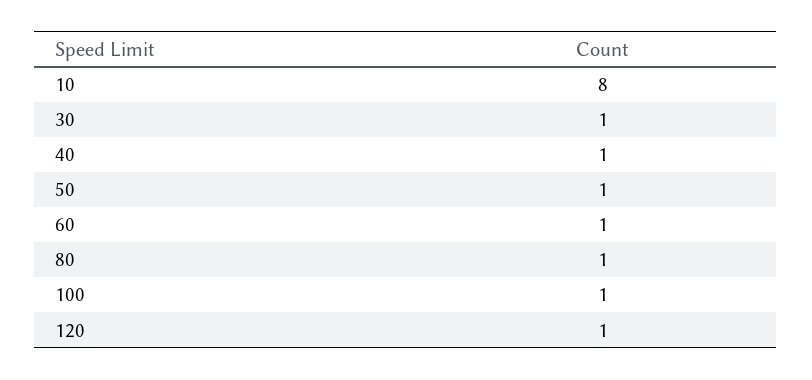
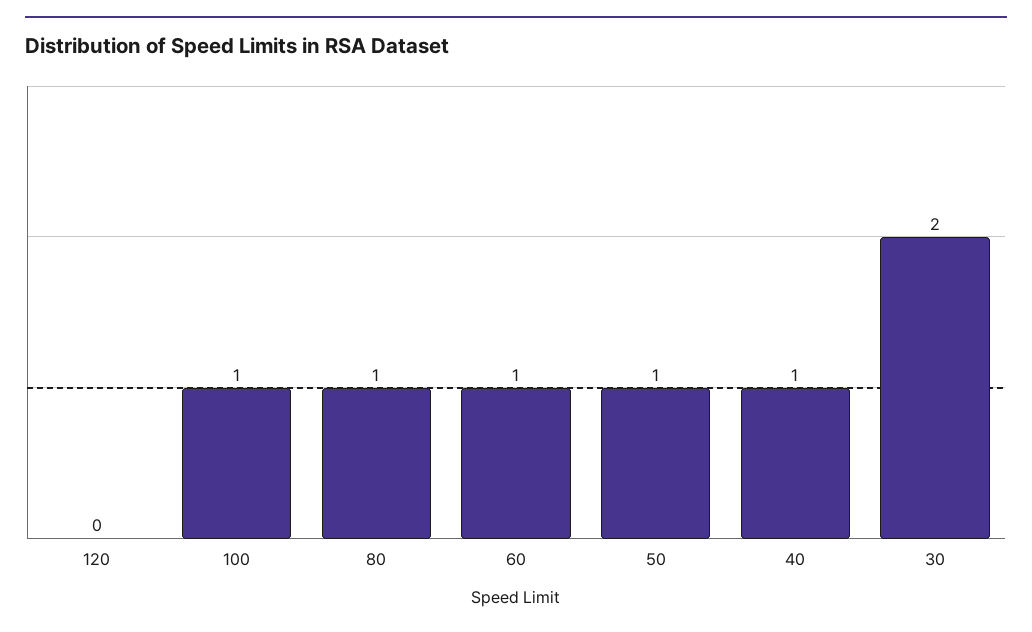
10: 8 -> none
30: 1 -> 2
120: 1 -> 0

